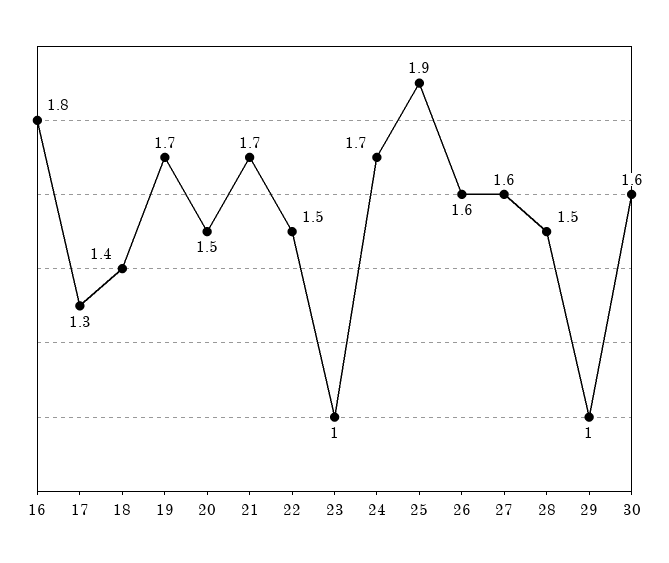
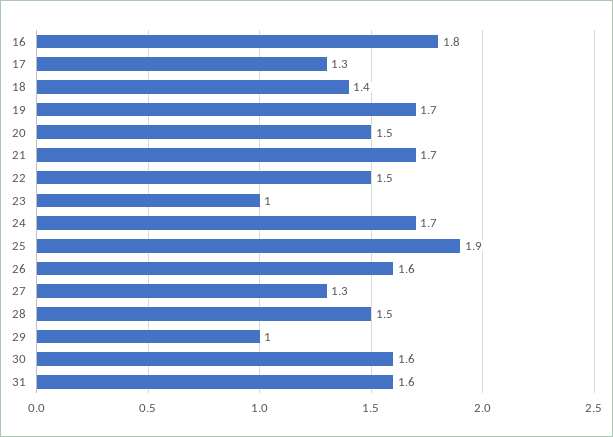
27: 1.6 -> 1.3
31: none -> 1.6

